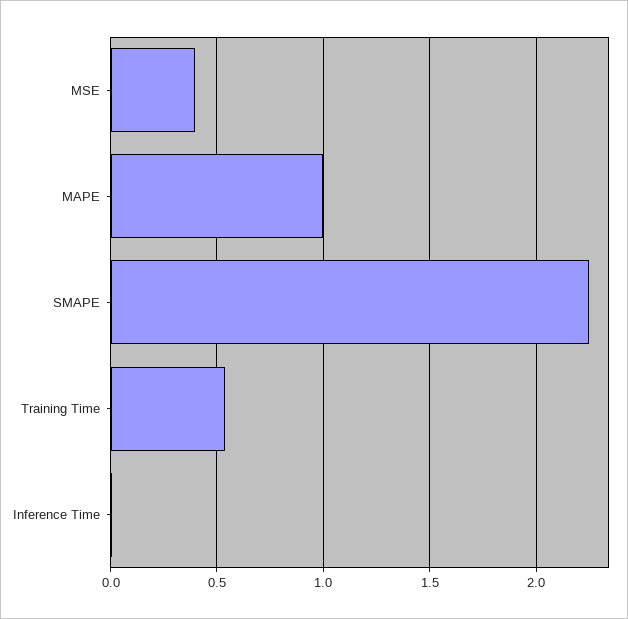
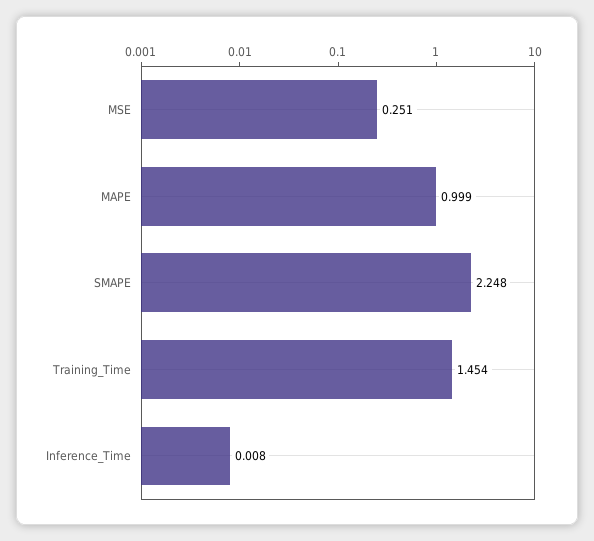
MSE: 0.4 -> 0.251
Training Time: 0.55 -> 1.454

